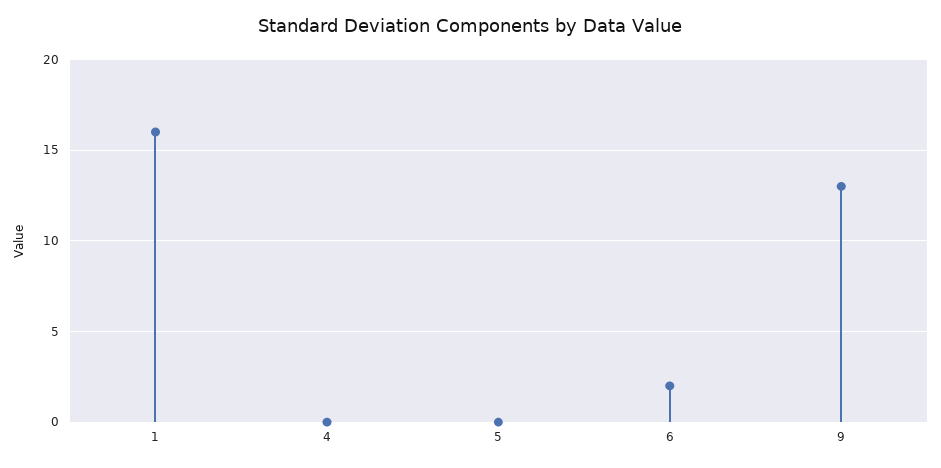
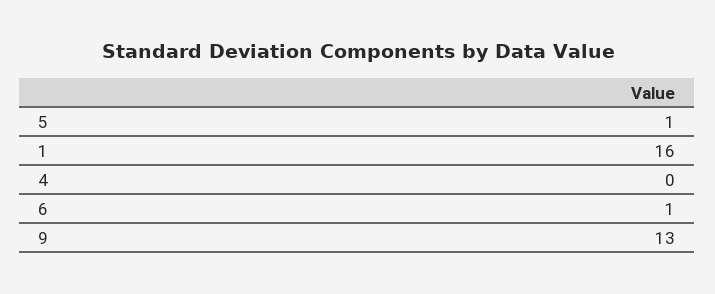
5: 0 -> 1
6: 2 -> 1

